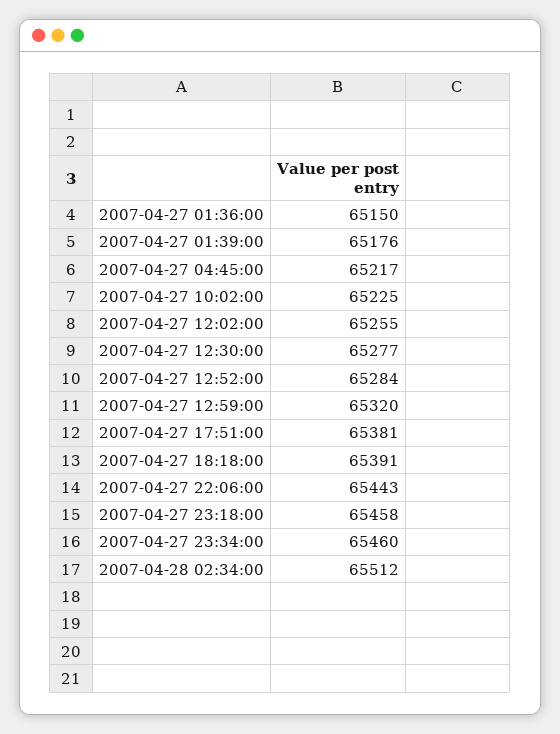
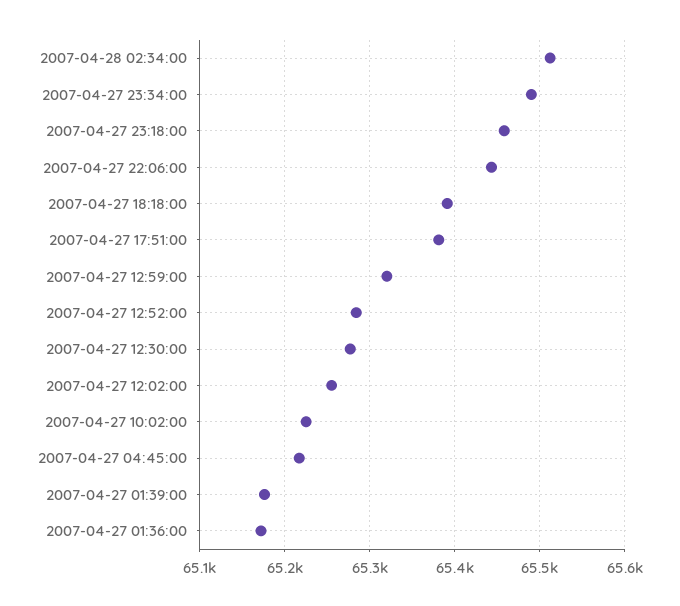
2007-04-27 01:36:00: 65150 -> 65170
2007-04-27 23:34:00: 65460 -> 65490

